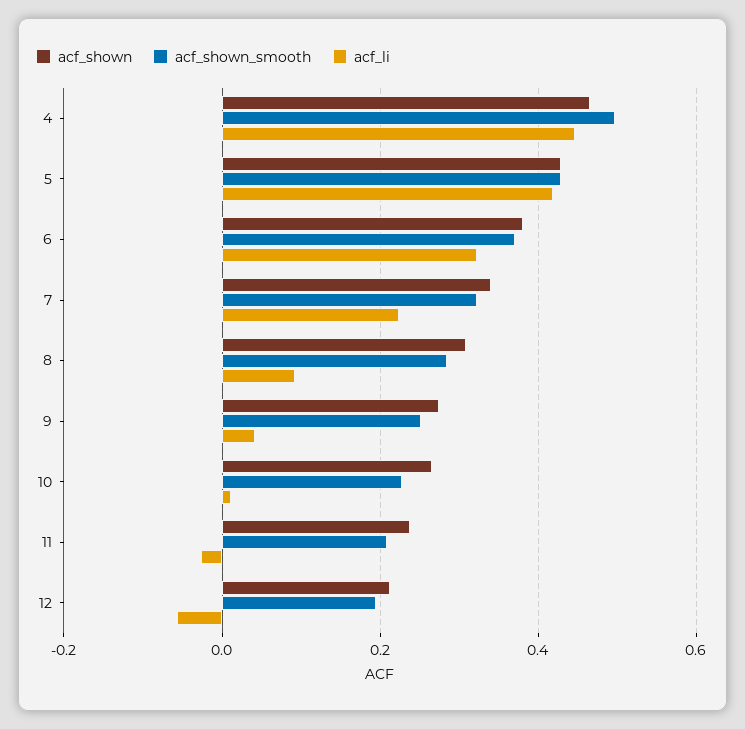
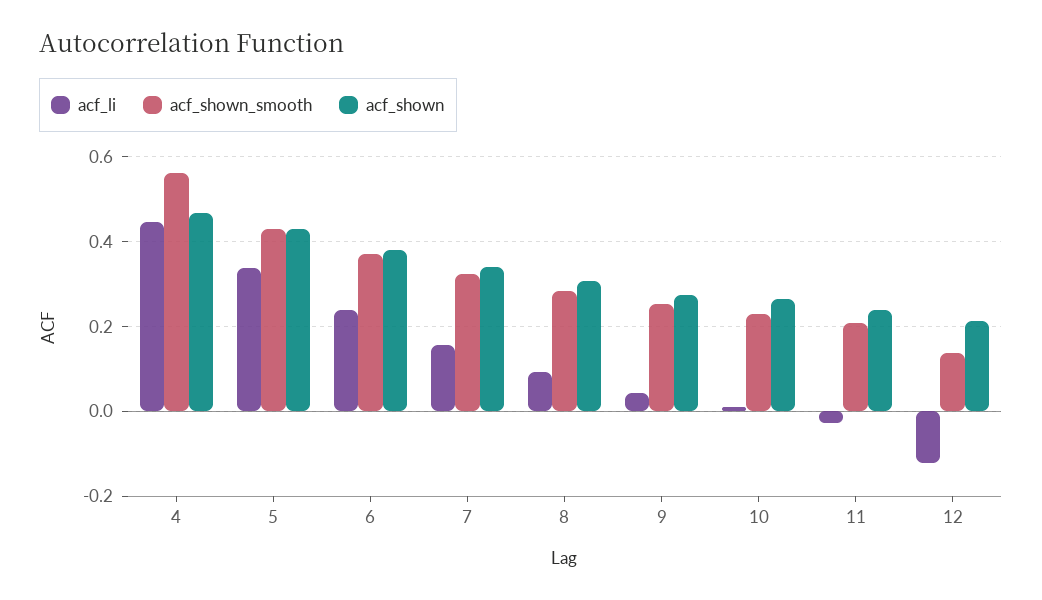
acf_shown_smooth, 4: 0.5 -> 0.56
acf_li, 5: 0.42 -> 0.34
acf_li, 6: 0.32 -> 0.24
acf_li, 7: 0.22 -> 0.16
acf_shown_smooth, 12: 0.2 -> 0.14
acf_li, 12: -0.06 -> -0.12

